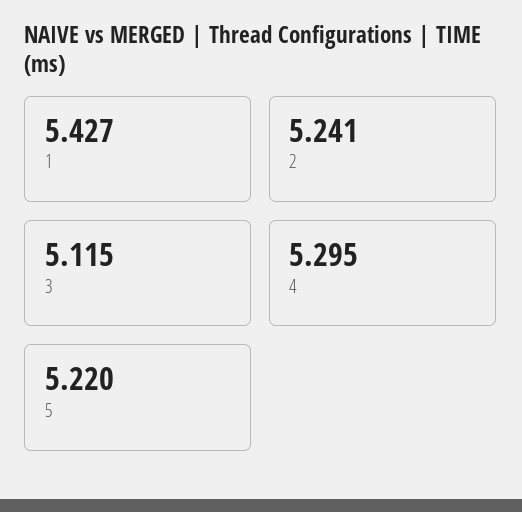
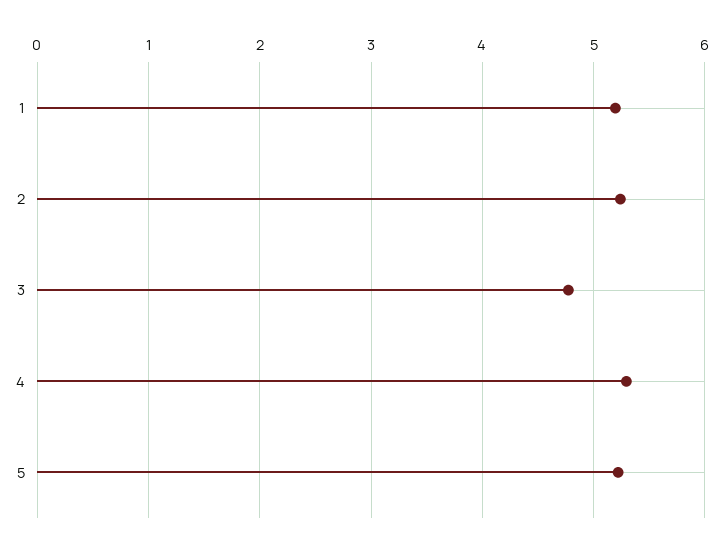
1: 5.427 -> 5.2
3: 5.115 -> 4.8

